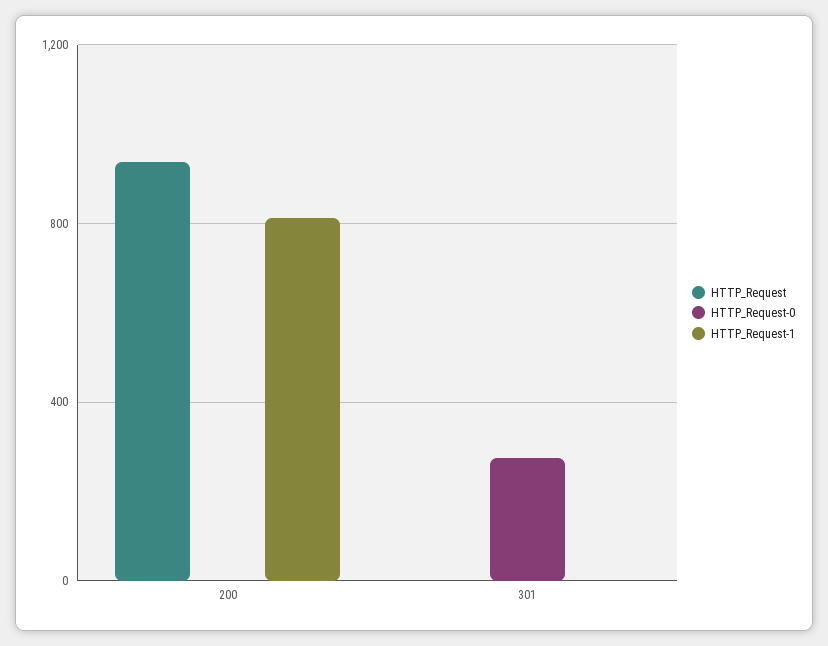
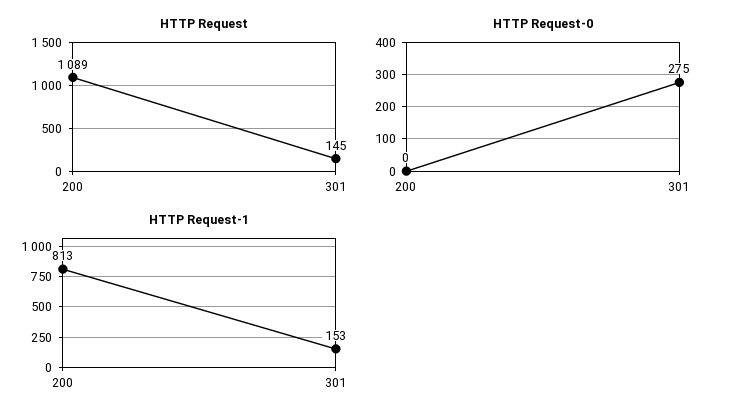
HTTP_Request, 200: 950 -> 1089
HTTP_Request, 301: 0 -> 145
HTTP_Request-1, 301: 0 -> 153

